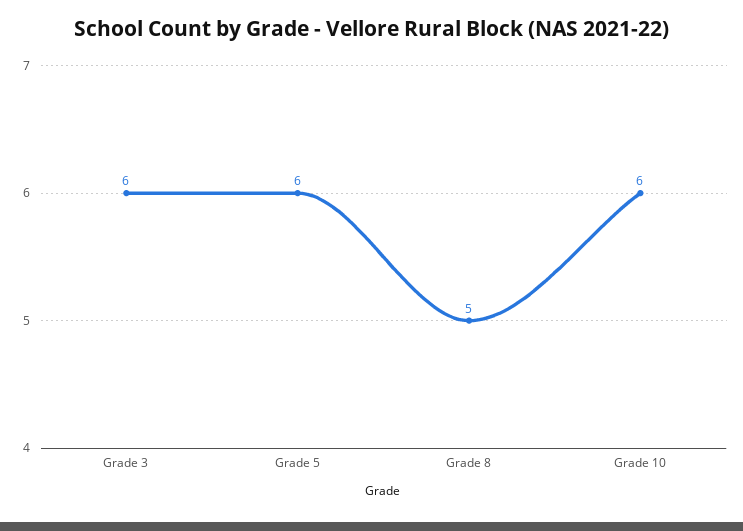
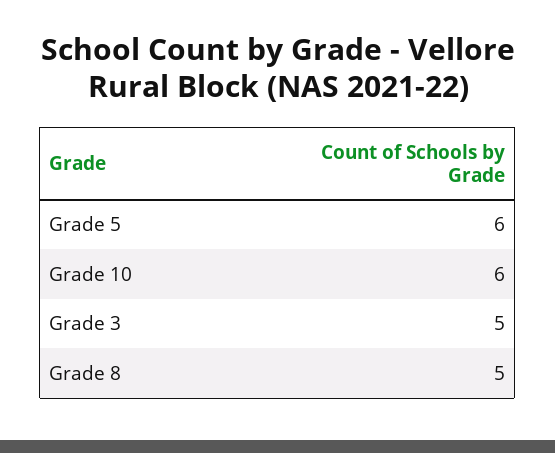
Grade 3: 6 -> 5

